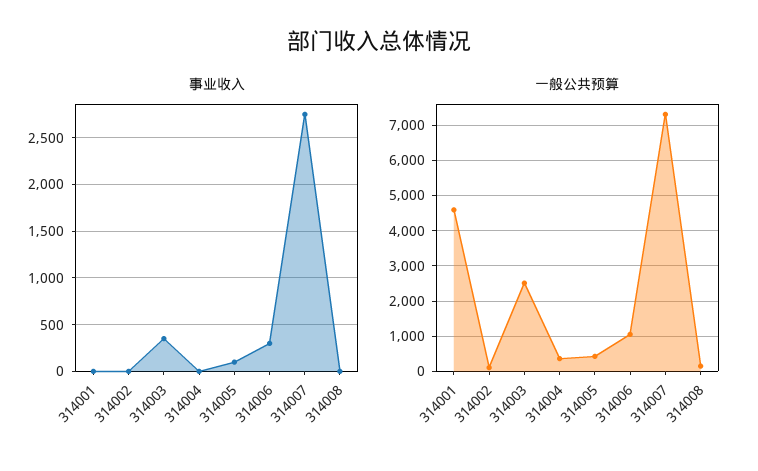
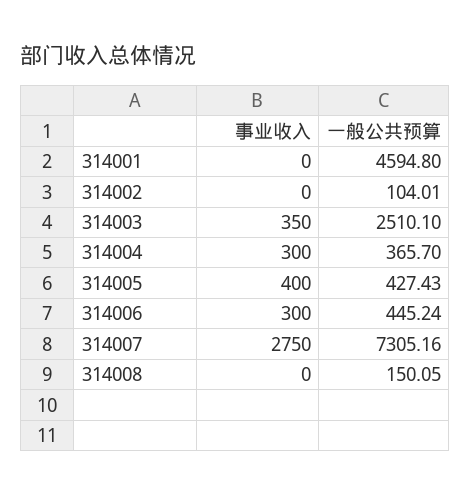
事业收入, 314004: 0 -> 300
事业收入, 314005: 100 -> 400
一般公共预算, 314006: 1000 -> 445.24

